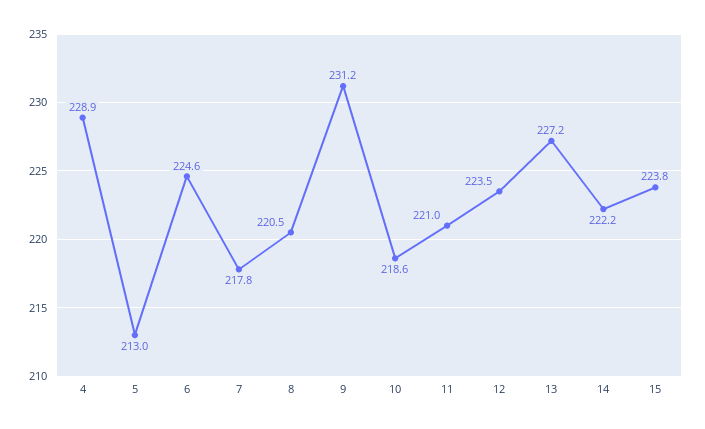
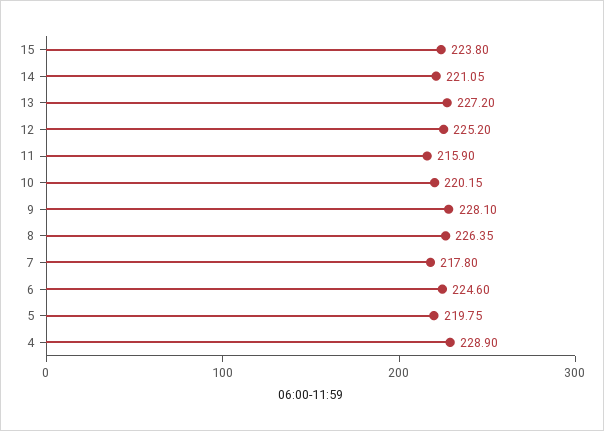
5: 213 -> 219.75
8: 220.5 -> 226.35
9: 231.2 -> 228.1
10: 218.6 -> 220.15
11: 221 -> 215.9
12: 223.5 -> 225.2
14: 222.2 -> 221.05

